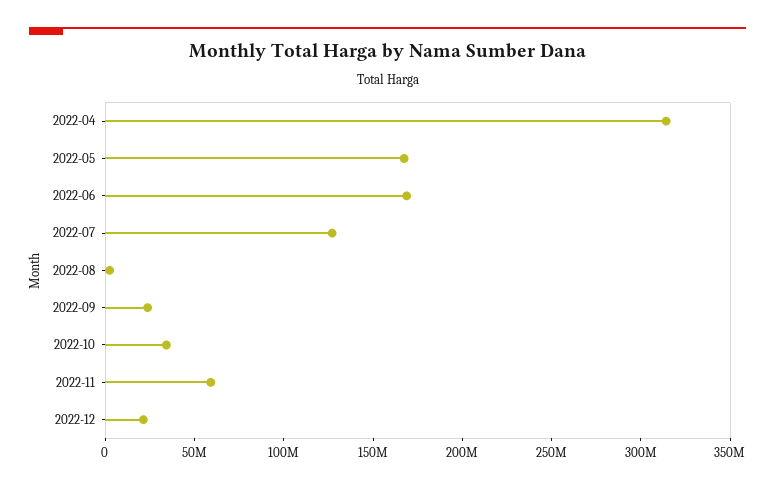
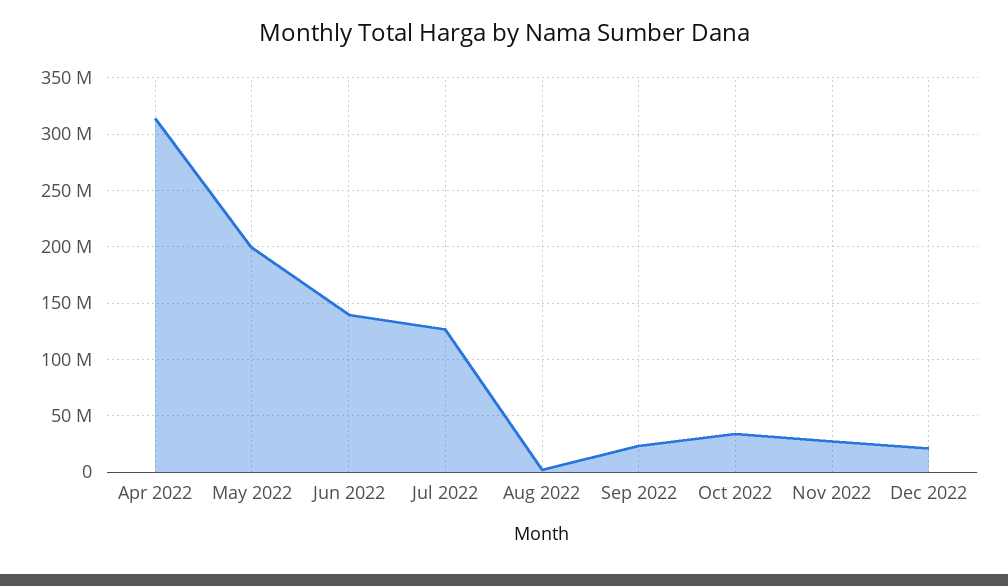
2022-05: 170000000 -> 200000000
2022-06: 170000000 -> 140000000
2022-11: 60000000 -> 30000000

